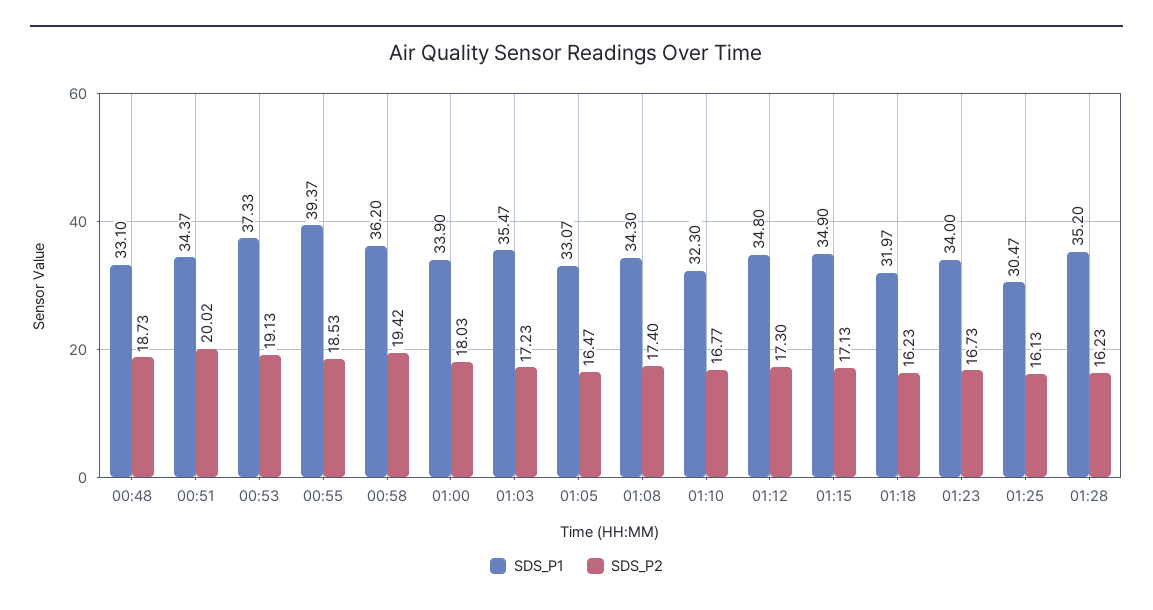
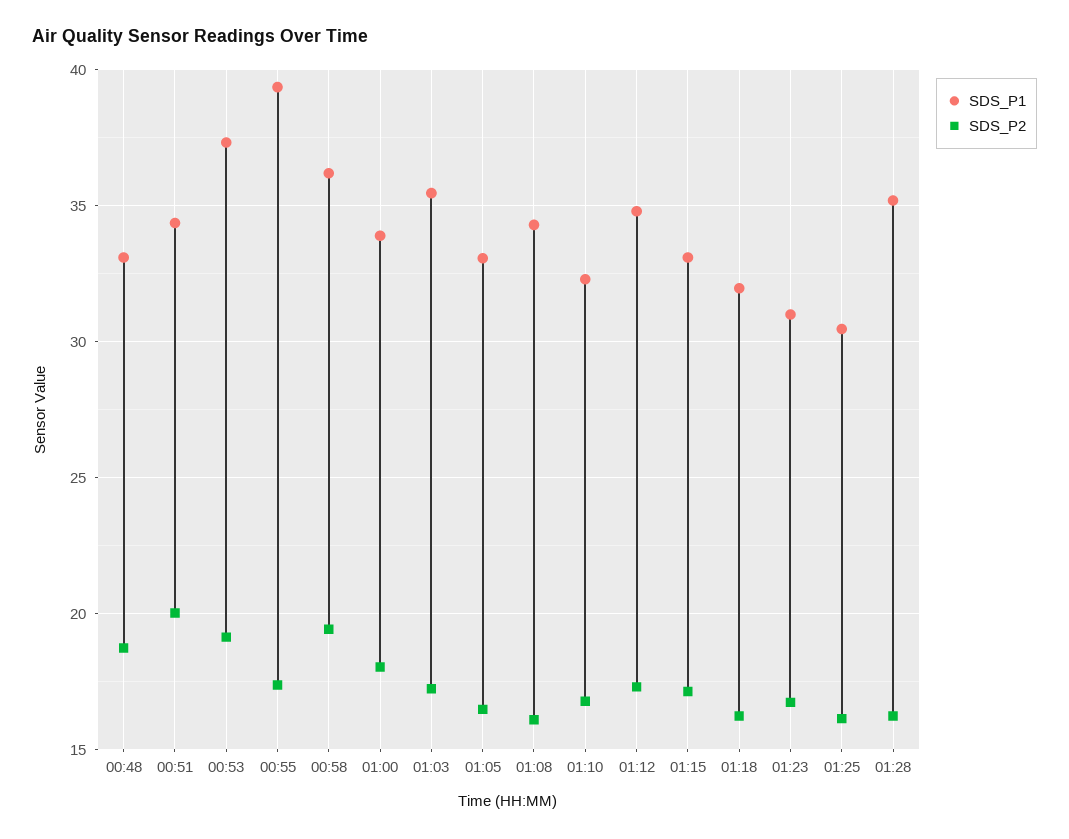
SDS_P2, 00:55: 18.53 -> 17.5
SDS_P2, 01:08: 17.4 -> 16
SDS_P1, 01:15: 34.9 -> 33
SDS_P1, 01:23: 34 -> 31

